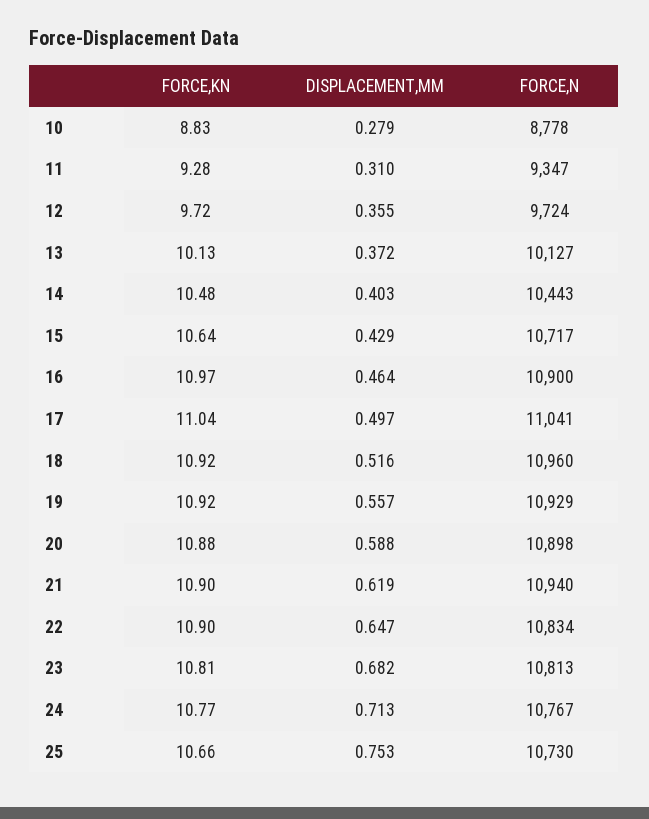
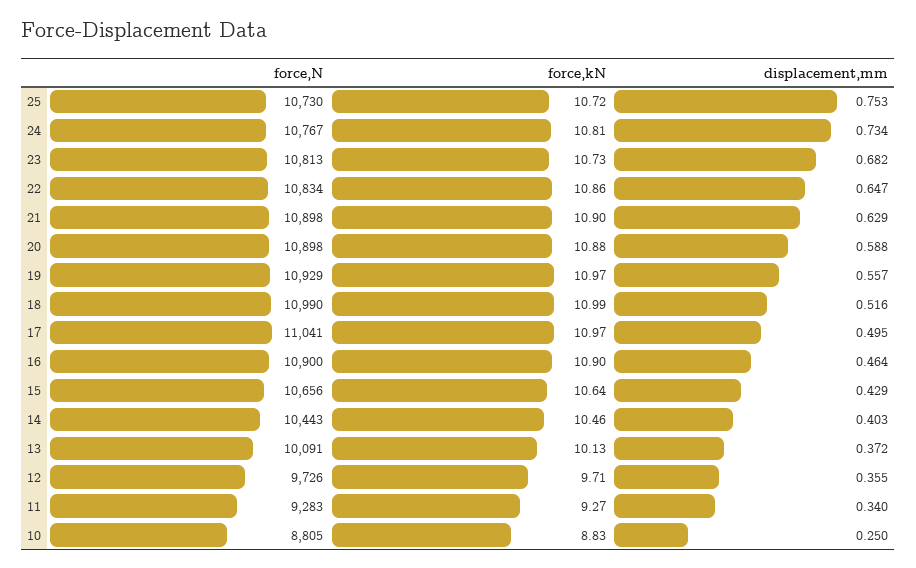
DISPLACEMENT,MM, 10: 0.279 -> 0.25
FORCE,N, 10: 8778 -> 8805
FORCE,KN, 11: 9.28 -> 9.27
DISPLACEMENT,MM, 11: 0.31 -> 0.34
FORCE,N, 11: 9347 -> 9283
FORCE,KN, 12: 9.72 -> 9.71
FORCE,N, 12: 9724 -> 9726
FORCE,N, 13: 10127 -> 10091
FORCE,KN, 14: 10.48 -> 10.46
FORCE,N, 15: 10717 -> 10656
FORCE,KN, 16: 10.97 -> 10.9
FORCE,KN, 17: 11.04 -> 10.97
DISPLACEMENT,MM, 17: 0.497 -> 0.495
FORCE,KN, 18: 10.92 -> 10.99
FORCE,N, 18: 10960 -> 10990
FORCE,KN, 19: 10.92 -> 10.97
DISPLACEMENT,MM, 21: 0.619 -> 0.629
FORCE,N, 21: 10940 -> 10898
FORCE,KN, 22: 10.9 -> 10.86
FORCE,KN, 23: 10.81 -> 10.73
FORCE,KN, 24: 10.77 -> 10.81
DISPLACEMENT,MM, 24: 0.713 -> 0.734
FORCE,KN, 25: 10.66 -> 10.72

